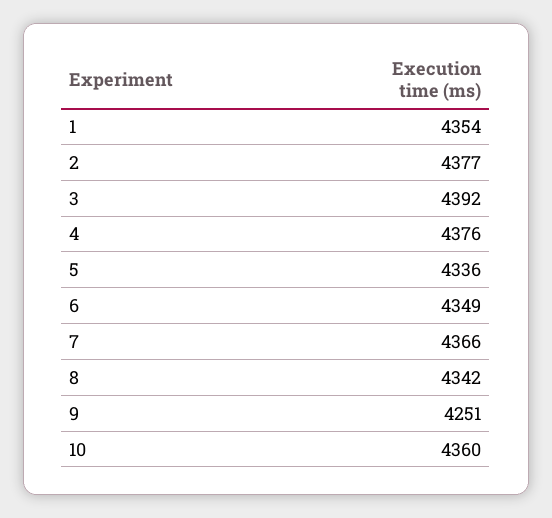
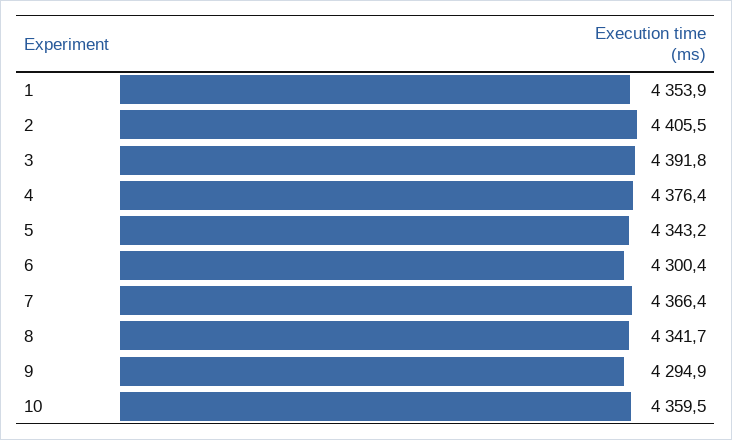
2: 4377 -> 4405.5
5: 4336 -> 4343.2
6: 4349 -> 4300.4
9: 4251 -> 4294.9

